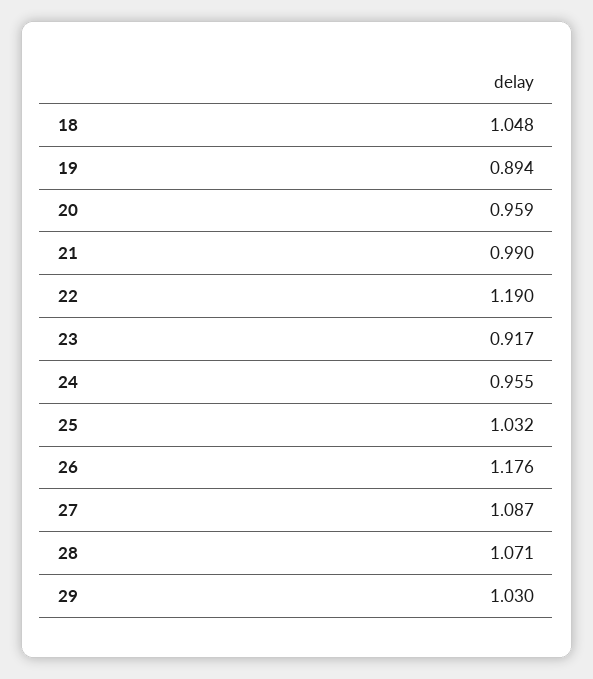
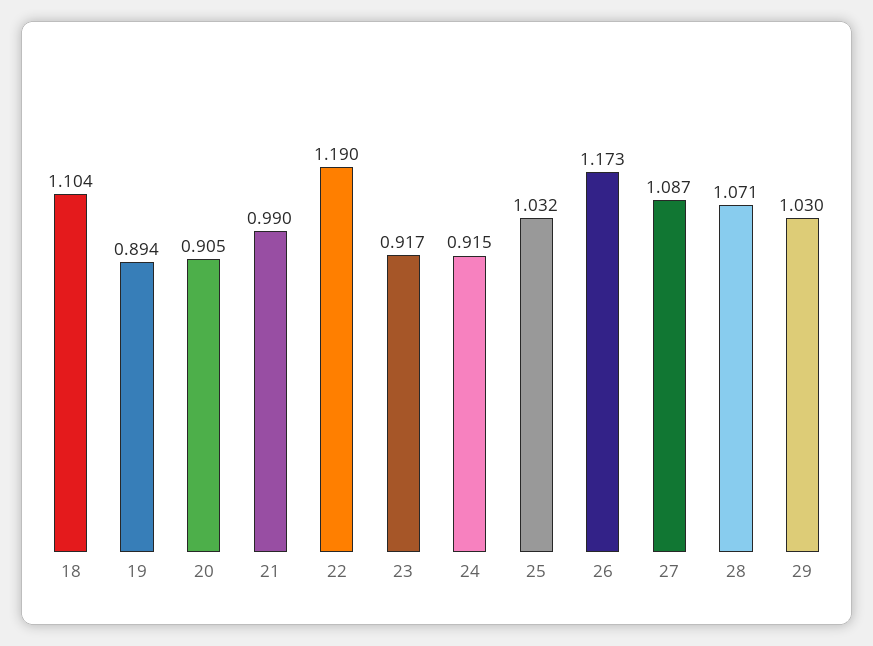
18: 1.048 -> 1.104
20: 0.959 -> 0.905
24: 0.955 -> 0.915
26: 1.176 -> 1.173

